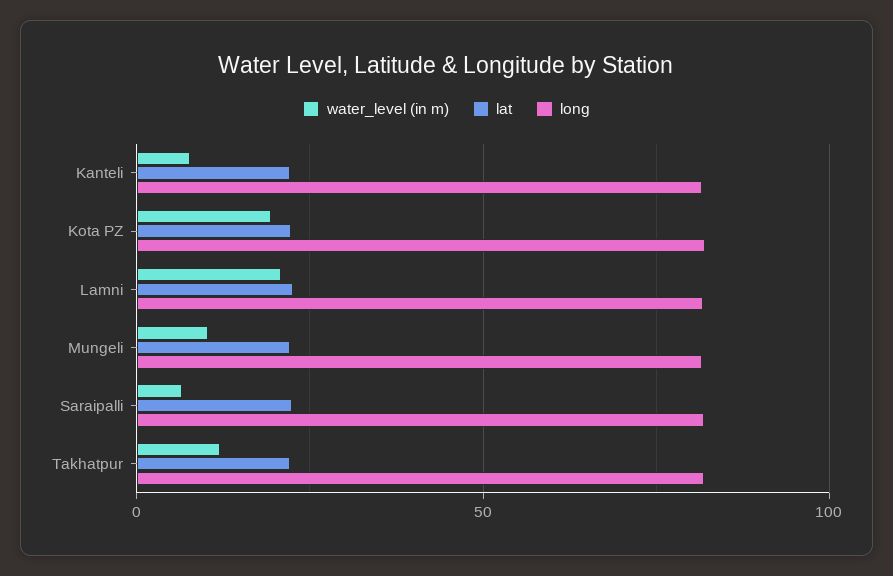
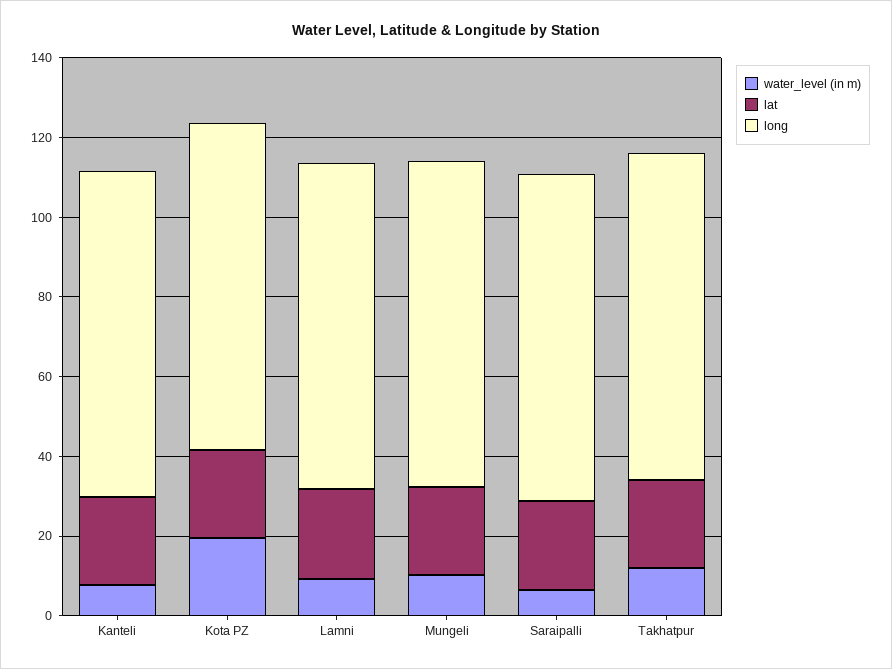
water_level (in m), Lamni: 20 -> 10

